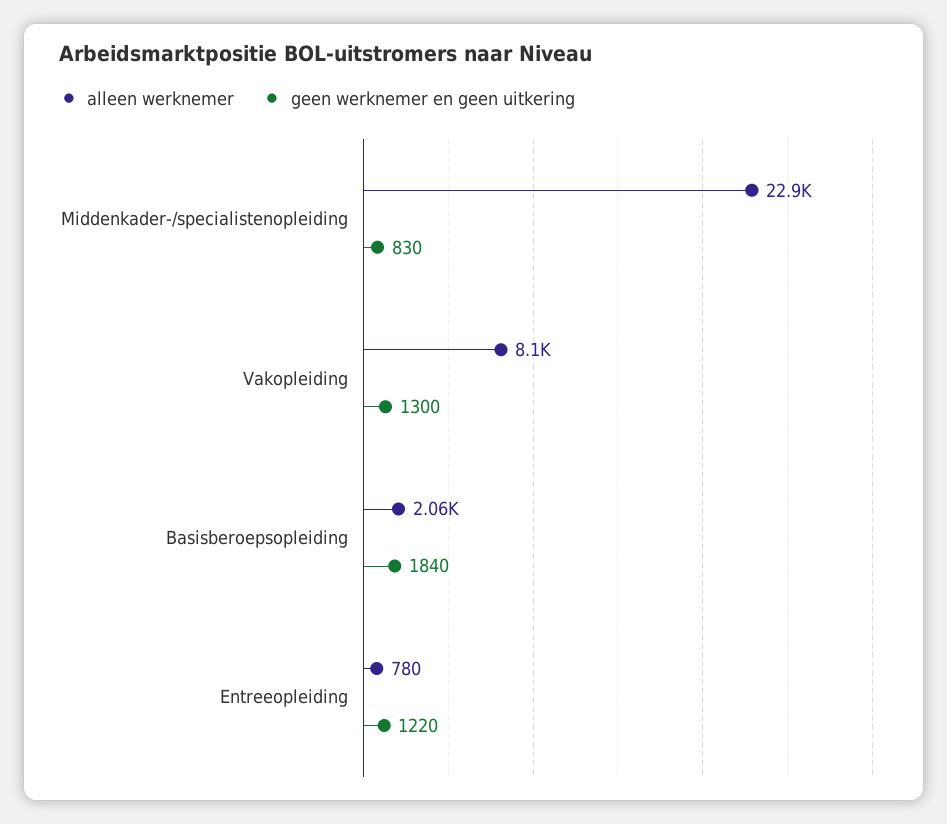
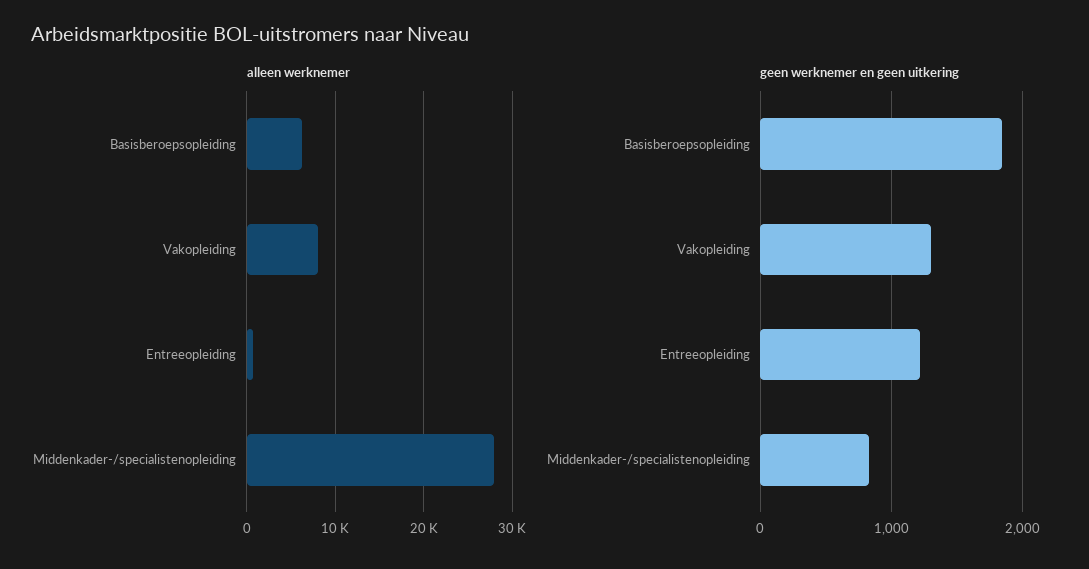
alleen werknemer, Middenkader-/specialistenopleiding: 22900 -> 28000
alleen werknemer, Basisberoepsopleiding: 2060 -> 6000

